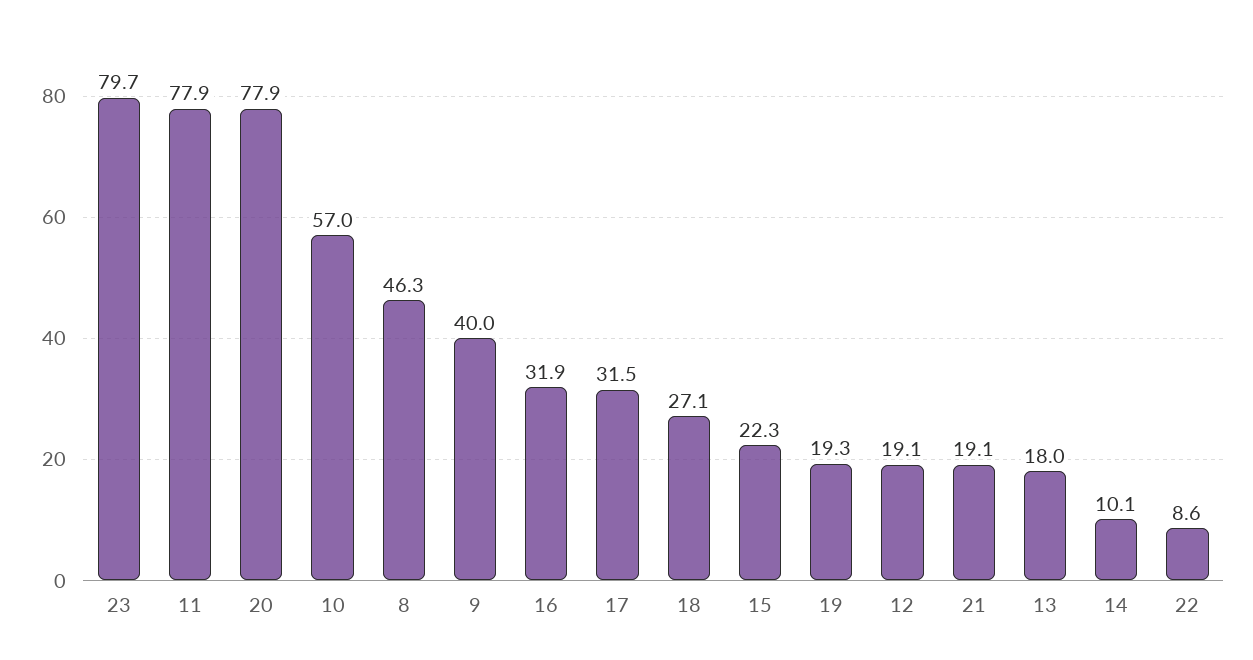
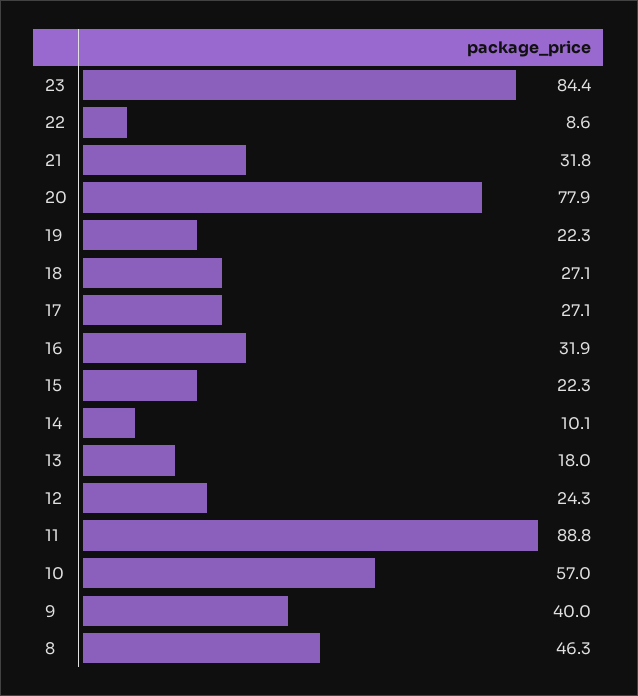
23: 79.7 -> 84.4
11: 77.9 -> 88.8
17: 31.5 -> 27.1
19: 19.3 -> 22.3
12: 19.1 -> 24.3
21: 19.1 -> 31.8

